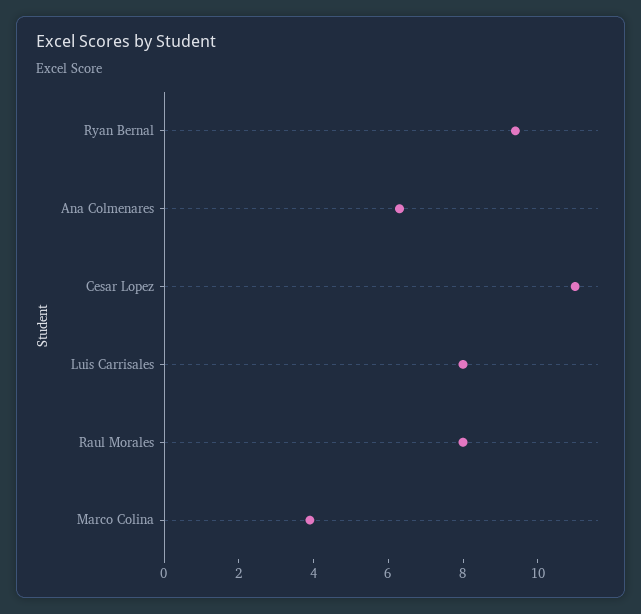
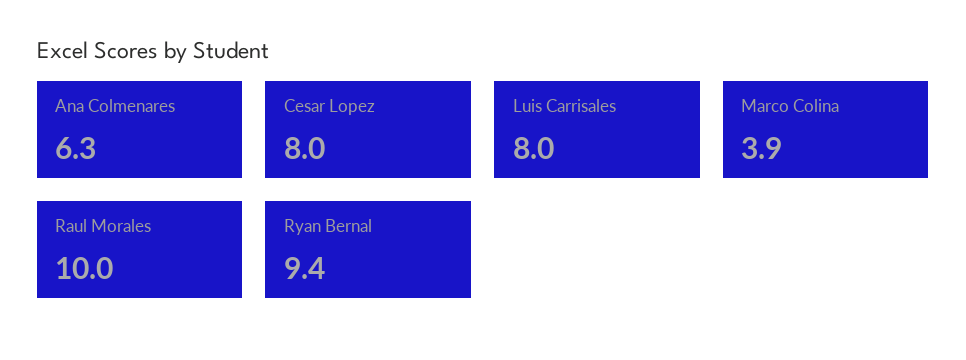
Cesar Lopez: 11 -> 8
Raul Morales: 8 -> 10

